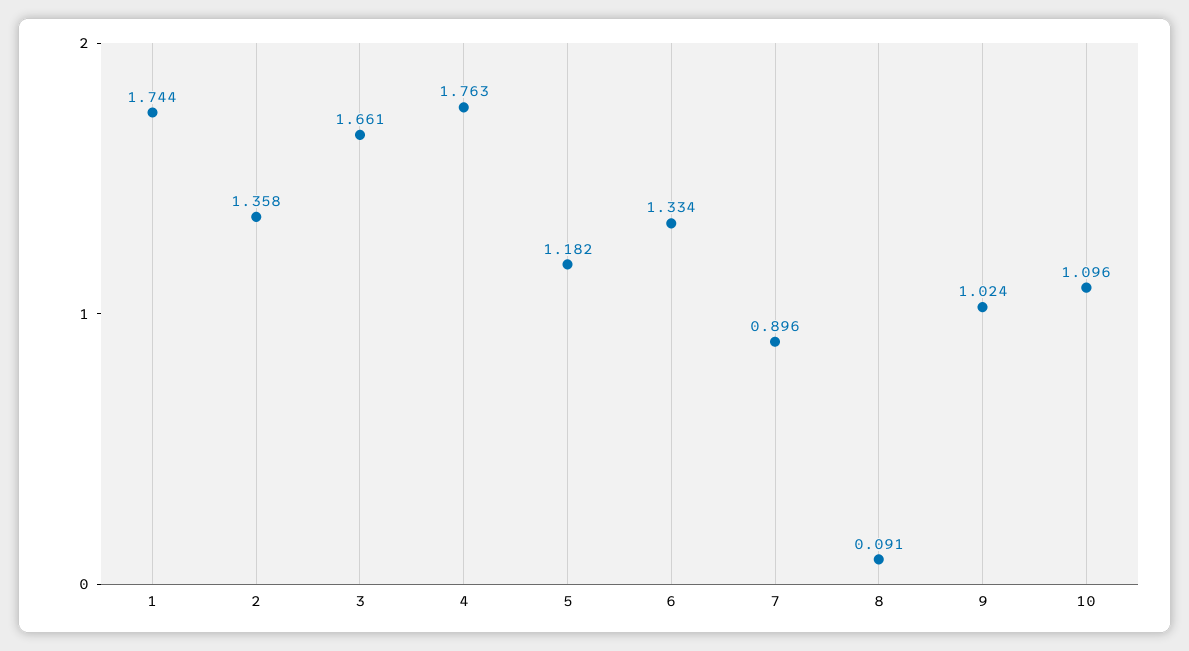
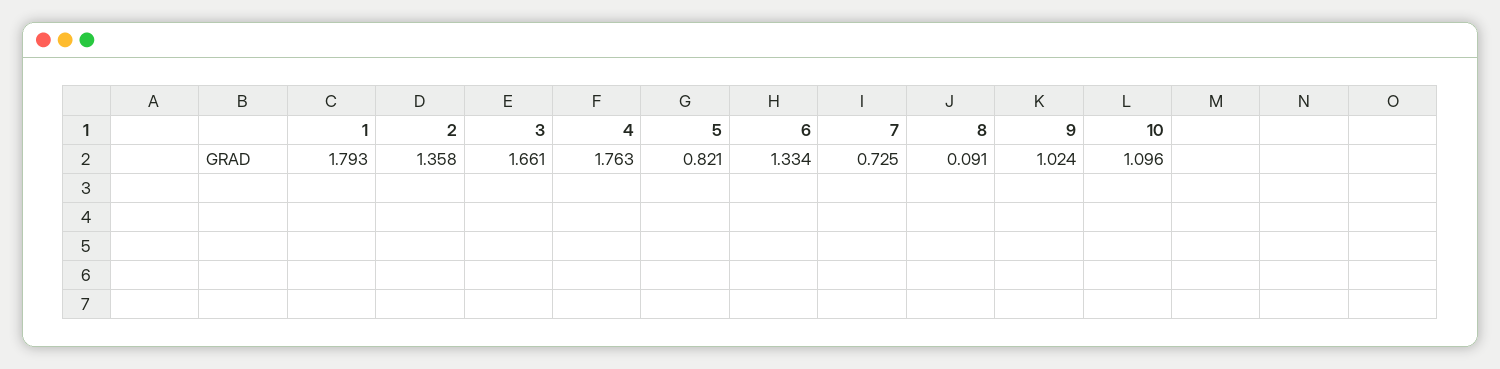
1: 1.744 -> 1.793
5: 1.182 -> 0.821
7: 0.896 -> 0.725

